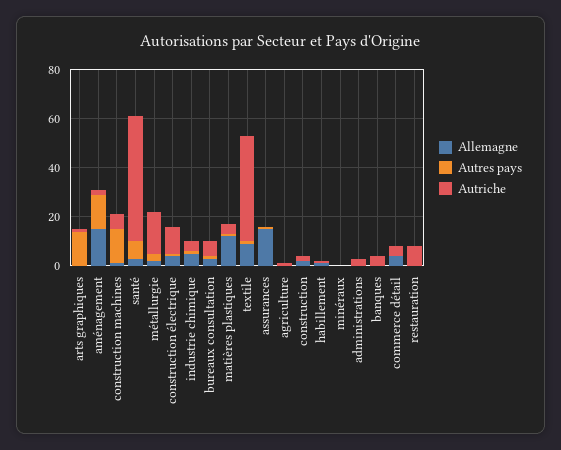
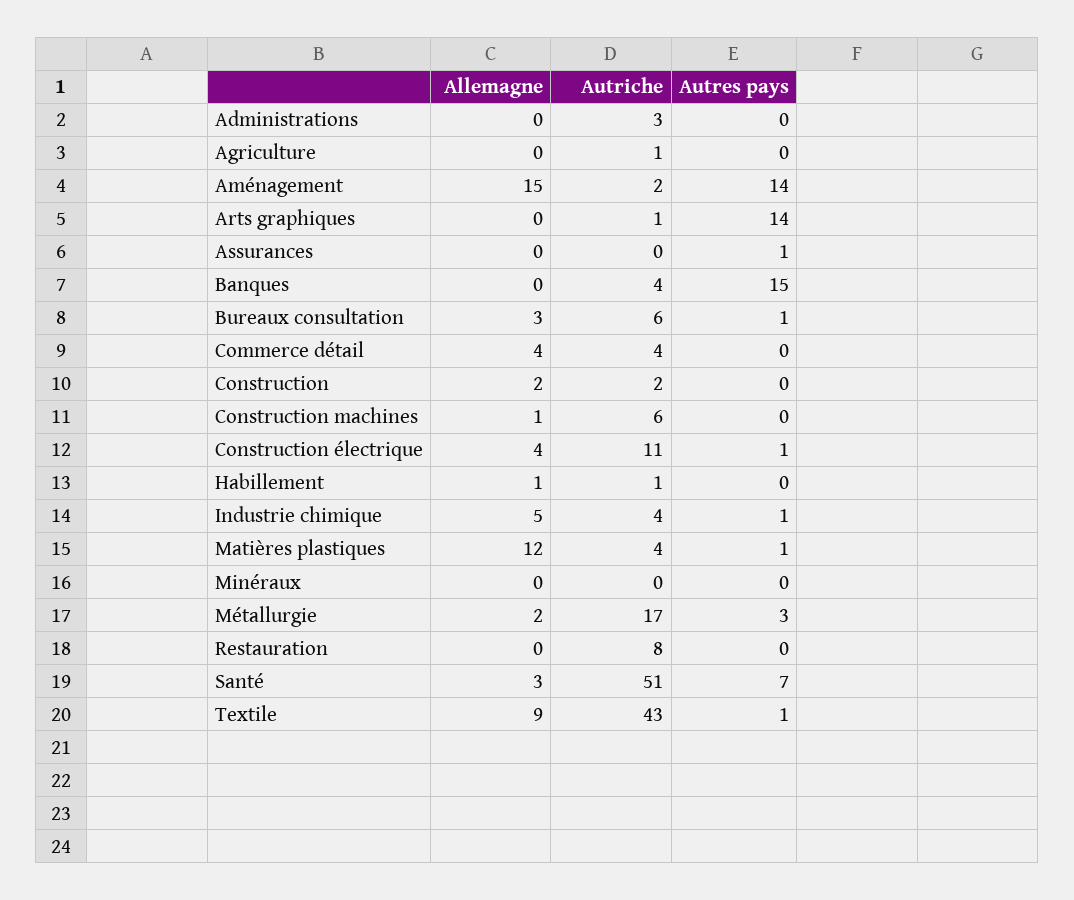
Autres pays, construction machines: 15 -> 0
Allemagne, assurances: 15 -> 0
Autres pays, banques: 0 -> 15

